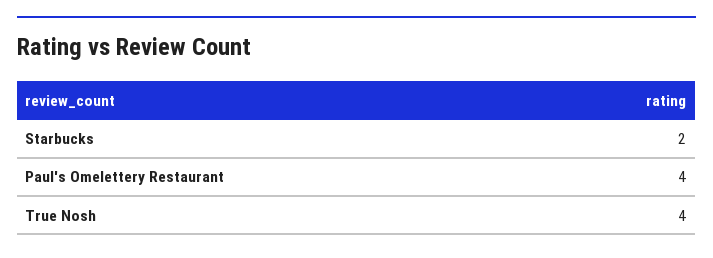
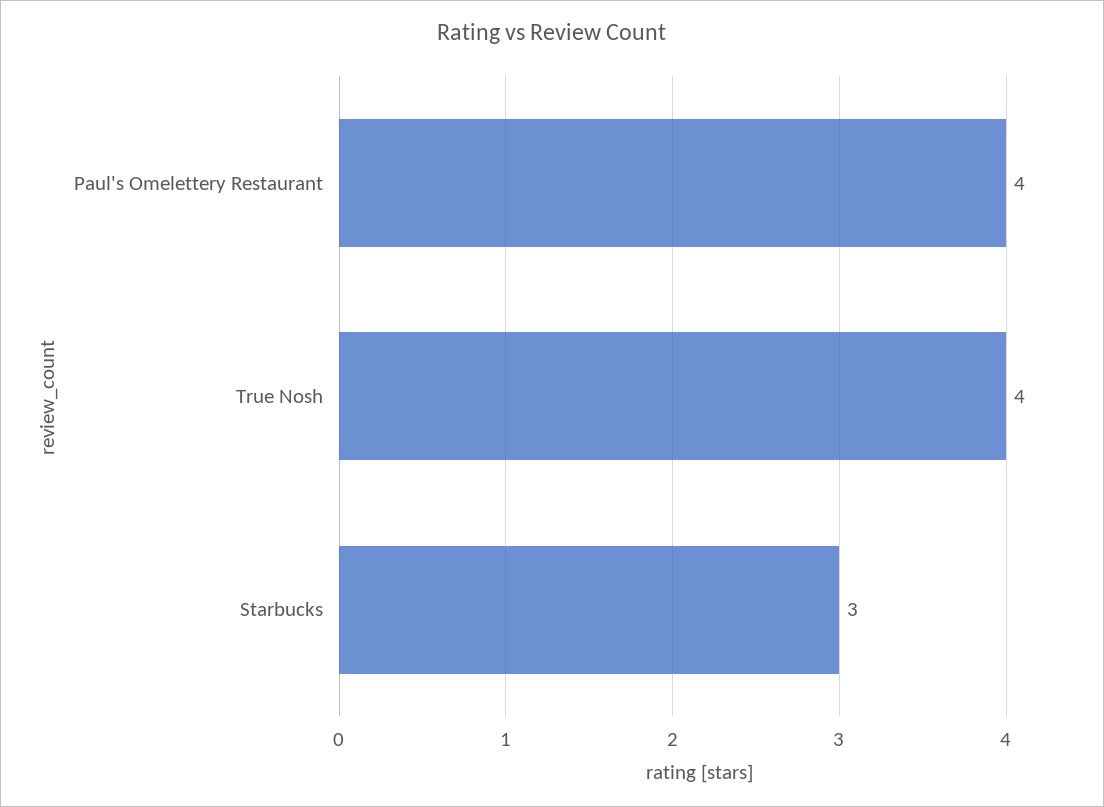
Starbucks: 2 -> 3

